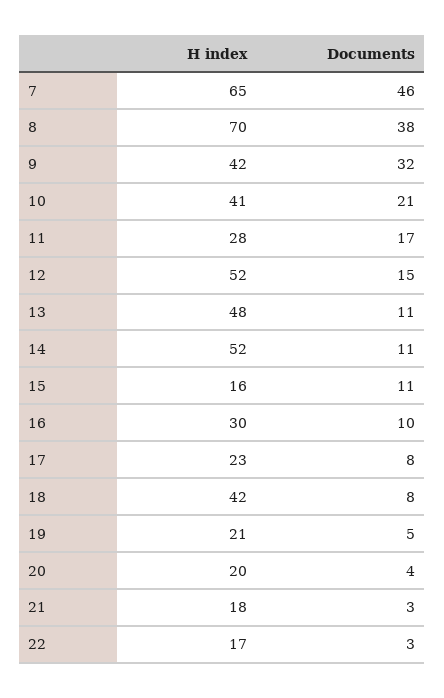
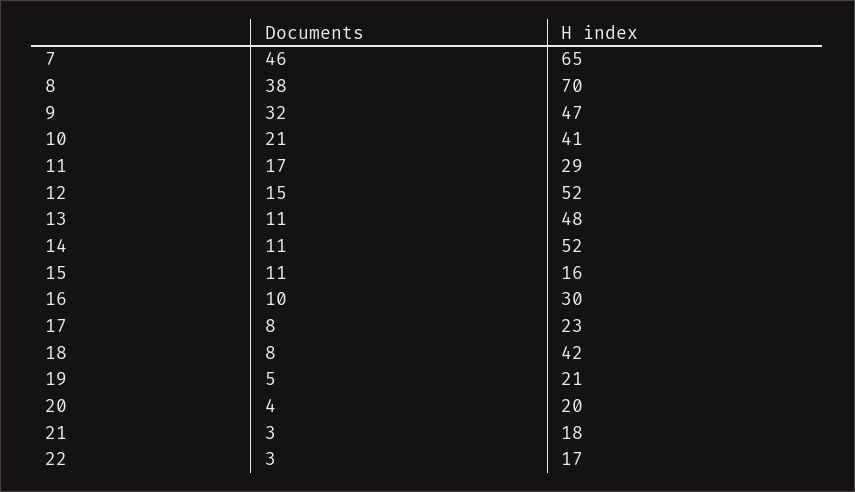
H index, 9: 42 -> 47
H index, 11: 28 -> 29

